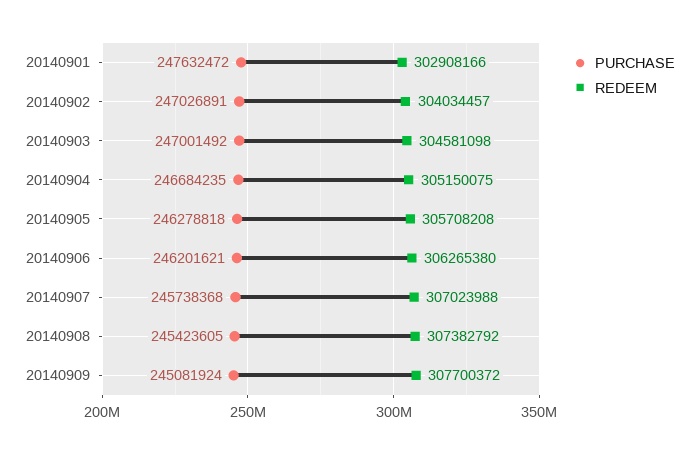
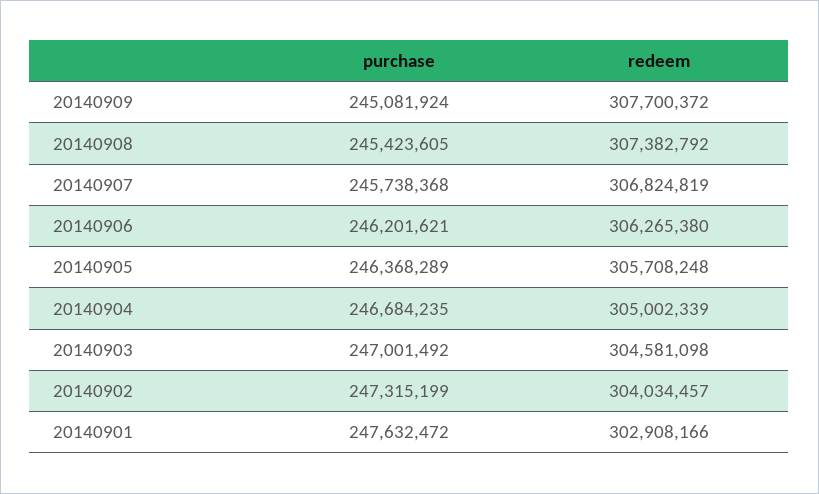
PURCHASE, 20140902: 247026891 -> 247315199
REDEEM, 20140904: 305150075 -> 305002339
PURCHASE, 20140905: 246278818 -> 246368289
REDEEM, 20140905: 305708208 -> 305708248
REDEEM, 20140907: 307023988 -> 306824819

